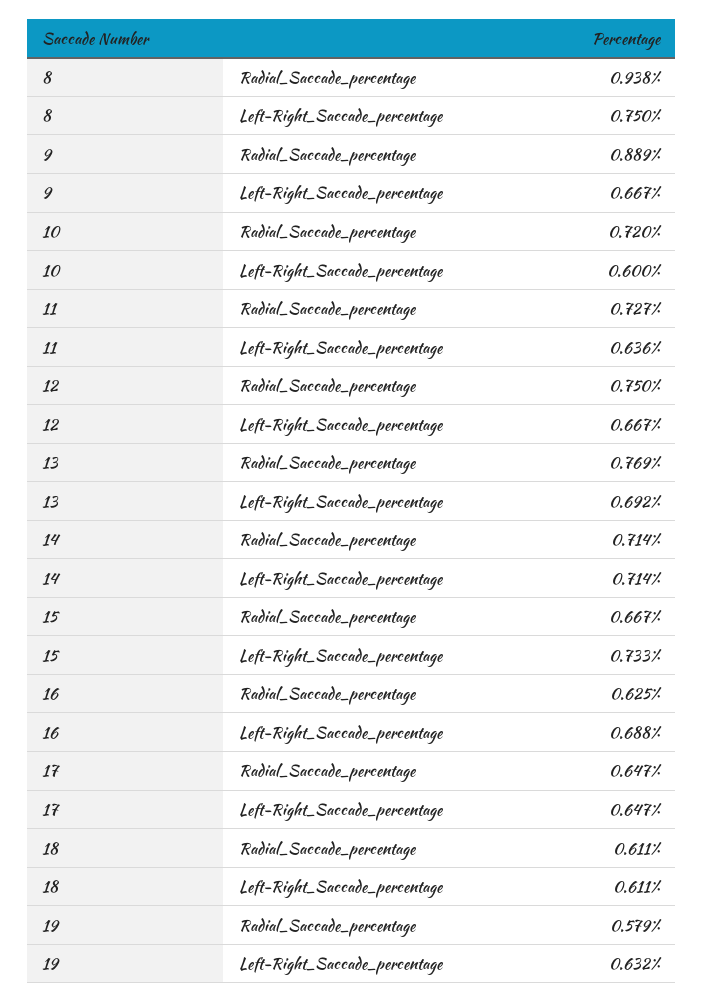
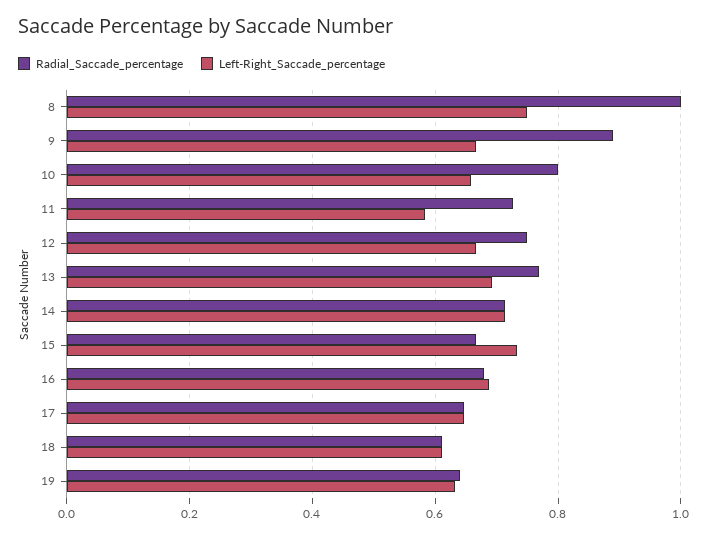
Radial_Saccade_percentage, 8: 0.938 -> 1
Radial_Saccade_percentage, 10: 0.72 -> 0.8
Left-Right_Saccade_percentage, 10: 0.6 -> 0.66
Left-Right_Saccade_percentage, 11: 0.636 -> 0.58
Radial_Saccade_percentage, 16: 0.625 -> 0.68
Radial_Saccade_percentage, 19: 0.579 -> 0.64

